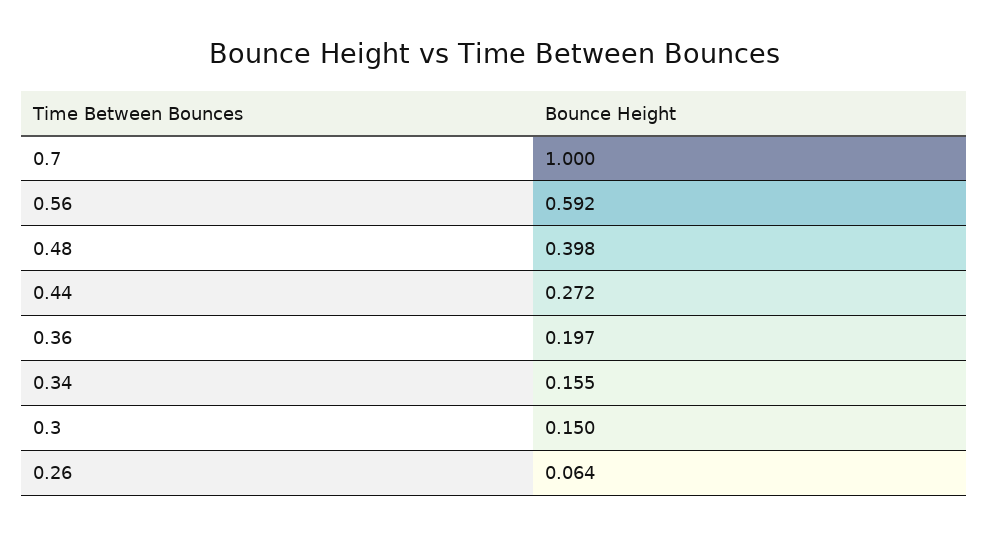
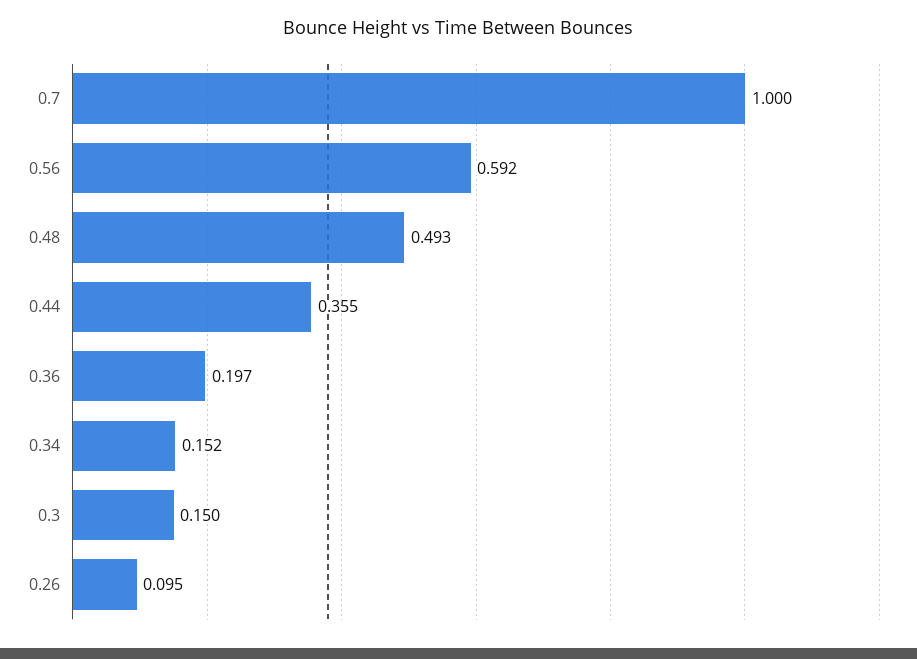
0.48: 0.398 -> 0.493
0.44: 0.272 -> 0.355
0.34: 0.155 -> 0.152
0.26: 0.064 -> 0.095

